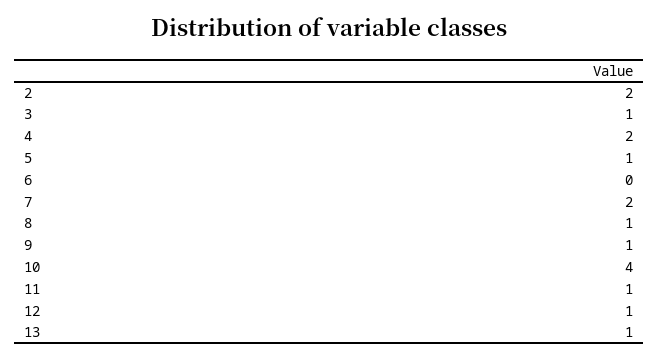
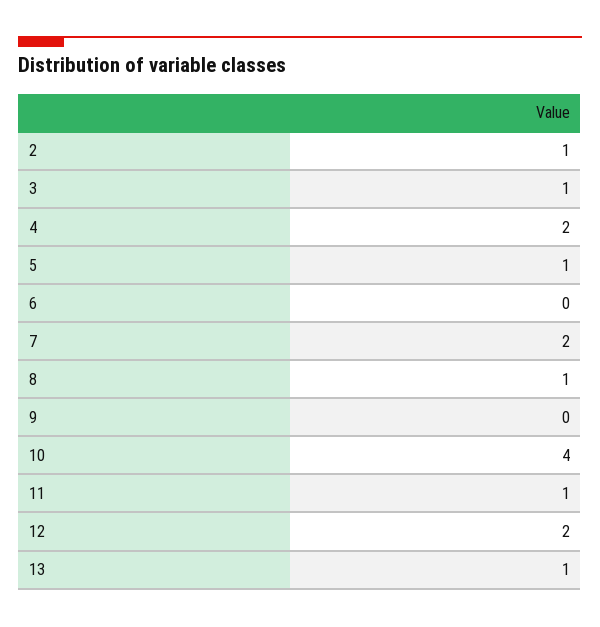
2: 2 -> 1
9: 1 -> 0
12: 1 -> 2

